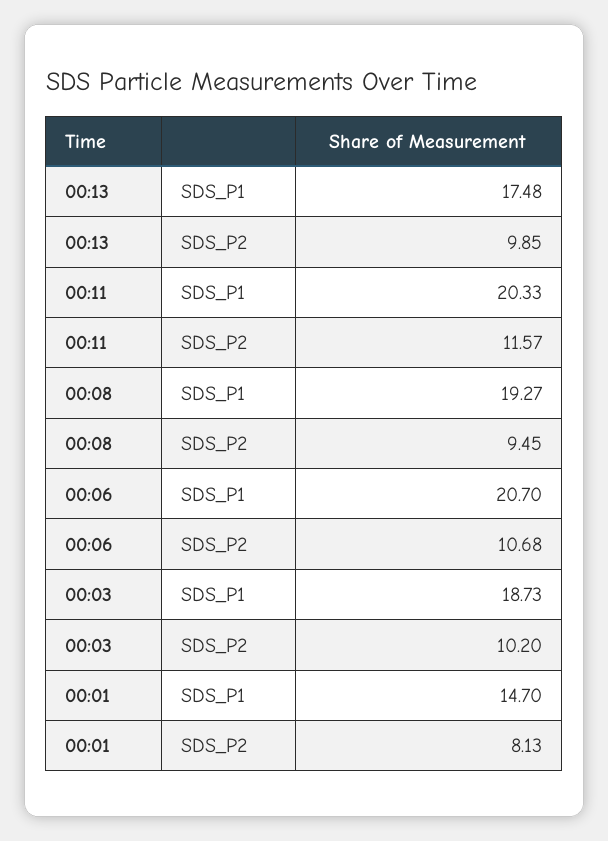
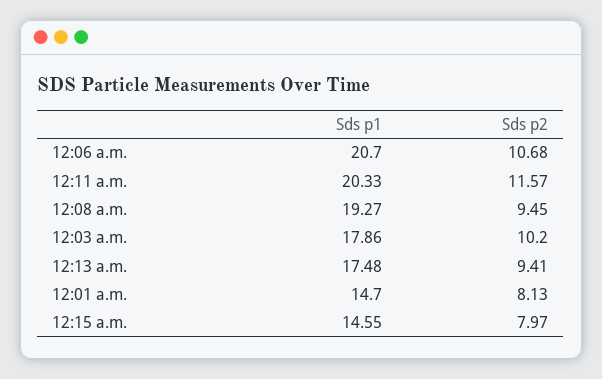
00:13, SDS_P2: 9.85 -> 9.41
00:03, SDS_P1: 18.73 -> 17.86
12:15 a.m., SDS_P1: none -> 14.55
12:15 a.m., SDS_P2: none -> 7.97

